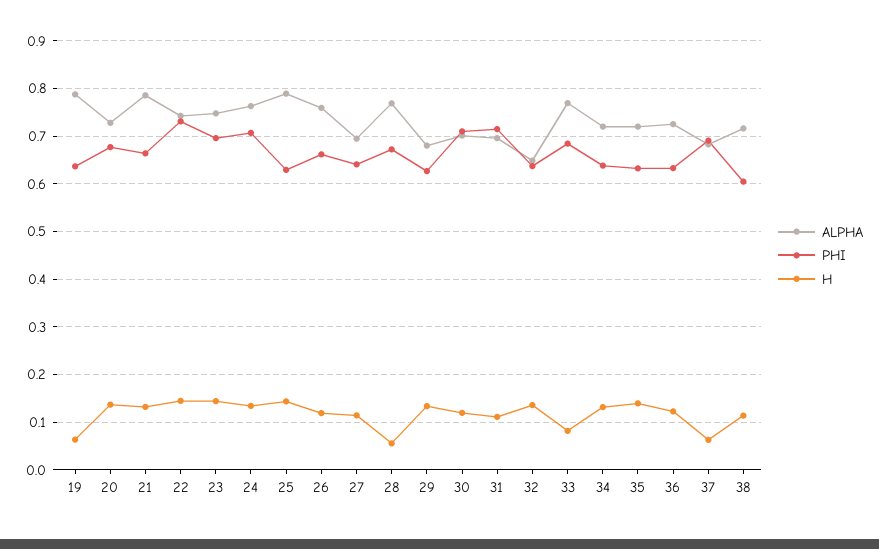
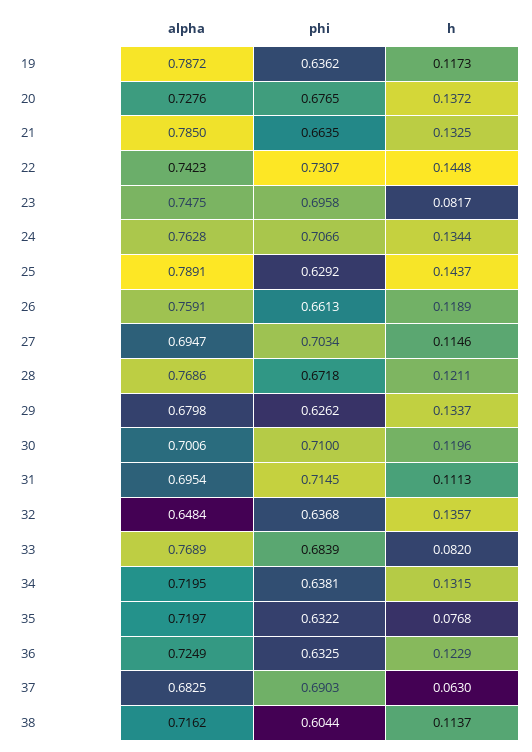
H, 19: 0.06 -> 0.1173
H, 23: 0.14 -> 0.0817
PHI, 27: 0.64 -> 0.7034
H, 28: 0.06 -> 0.1211
H, 35: 0.14 -> 0.0768

